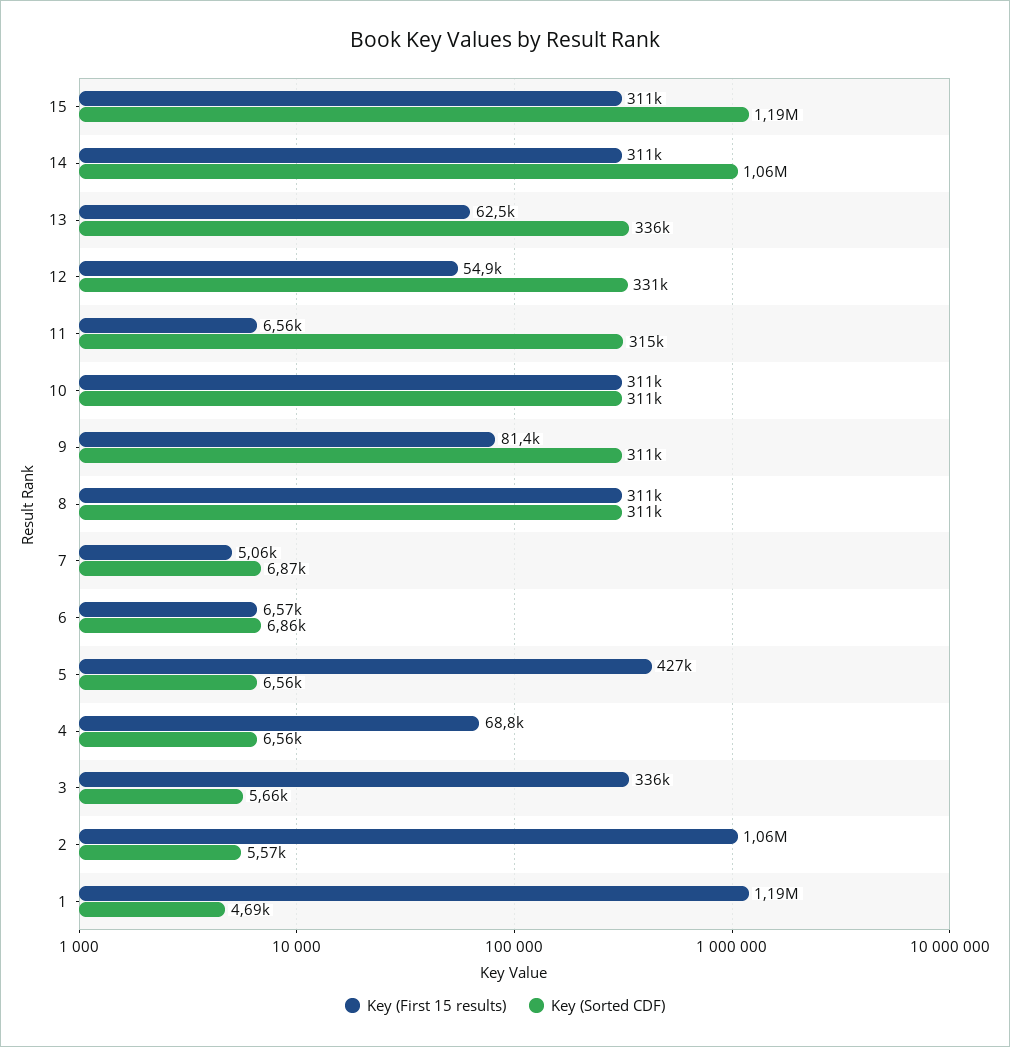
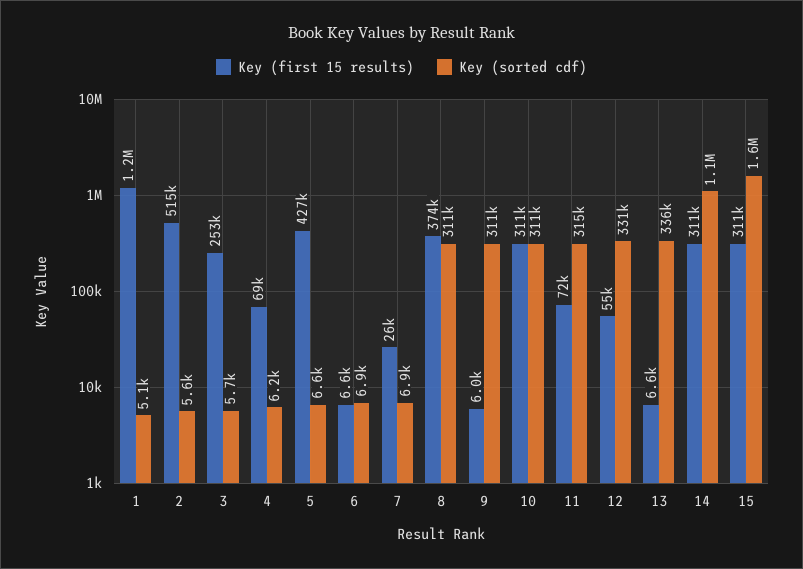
Key (Sorted CDF), 15: 1190000 -> 1600000
Key (First 15 results), 13: 62500 -> 6600
Key (First 15 results), 11: 6560 -> 72000
Key (First 15 results), 9: 81400 -> 6000
Key (First 15 results), 8: 311000 -> 374000
Key (First 15 results), 7: 5060 -> 26000
Key (Sorted CDF), 4: 6560 -> 6200
Key (First 15 results), 3: 336000 -> 253000
Key (First 15 results), 2: 1060000 -> 515000
Key (Sorted CDF), 1: 4690 -> 5100

